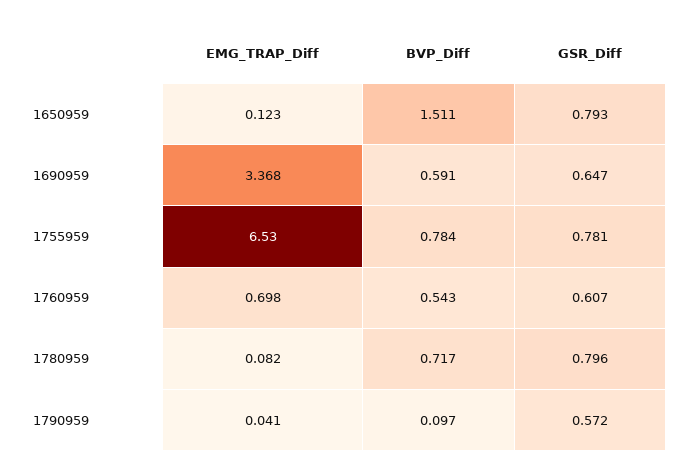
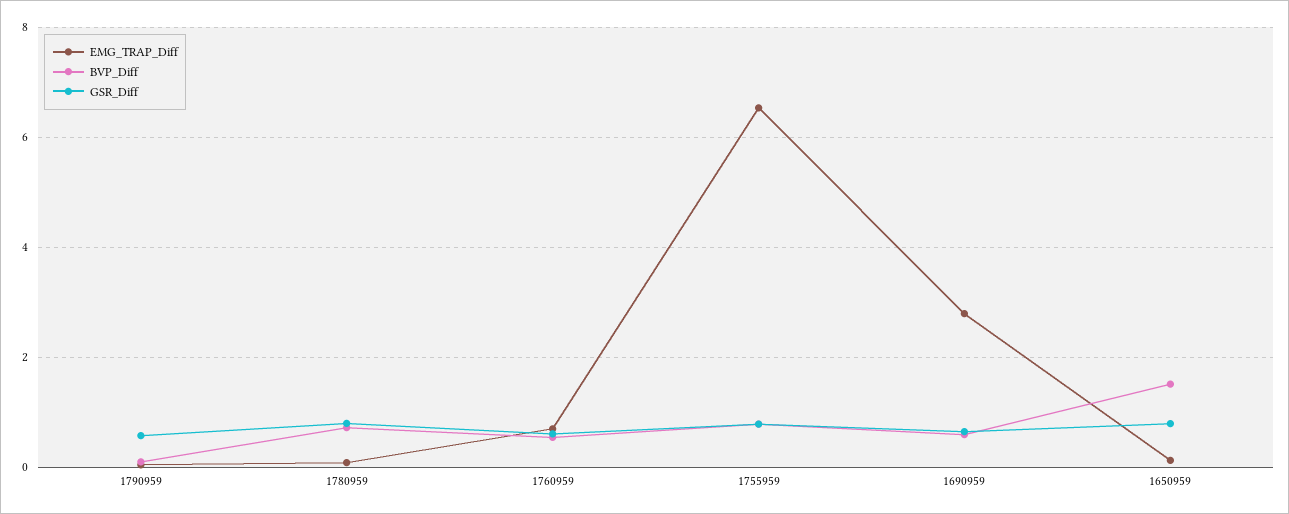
EMG_TRAP_Diff, 1690959: 3.368 -> 2.8

